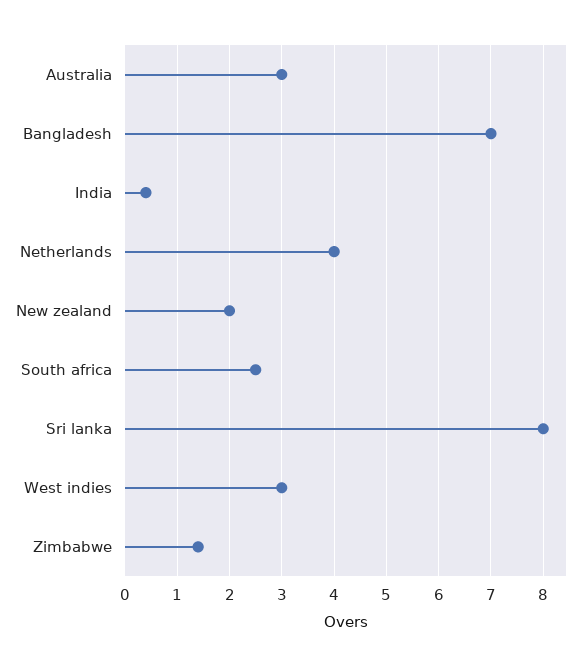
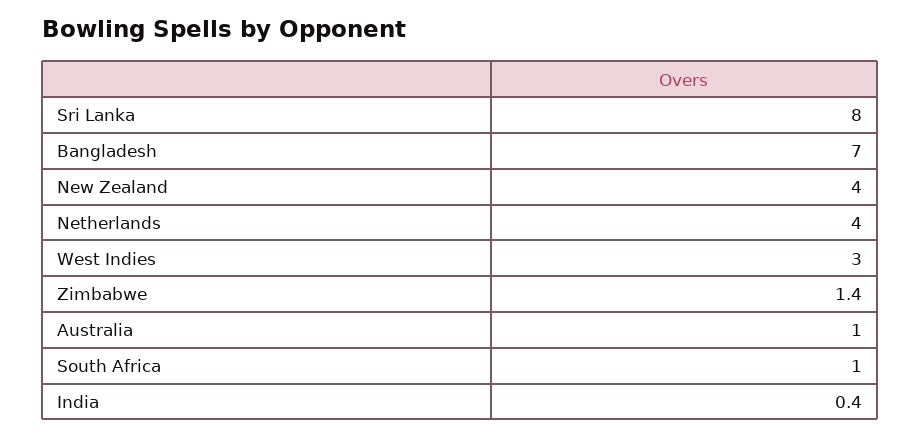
Australia: 3 -> 1
New zealand: 2 -> 4
South africa: 2.5 -> 1

